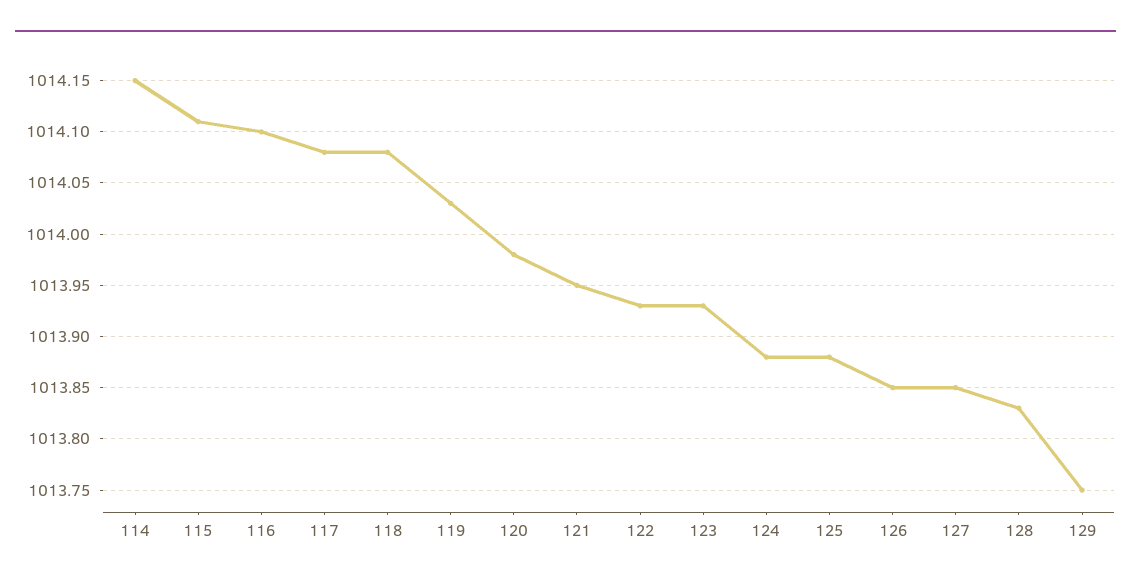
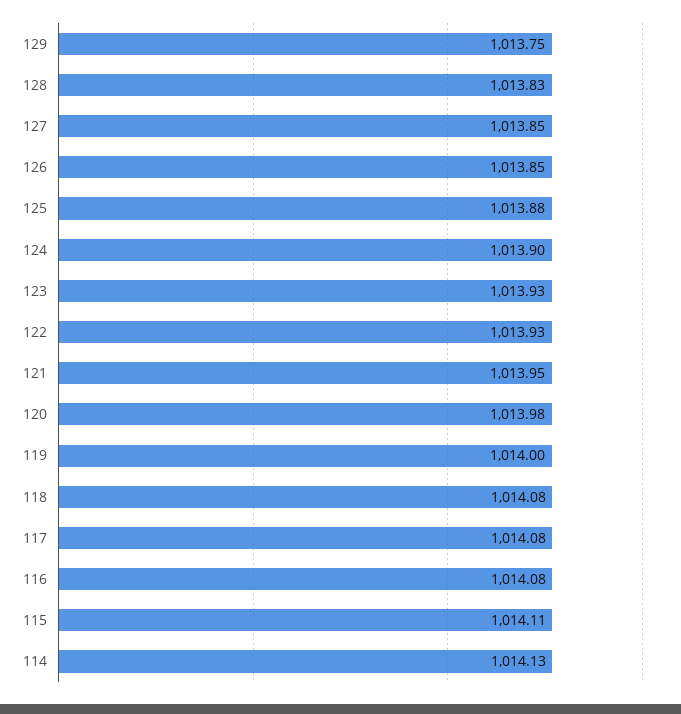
114: 1014.15 -> 1014.13
116: 1014.1 -> 1014.08
119: 1014.03 -> 1014
124: 1013.88 -> 1013.9

